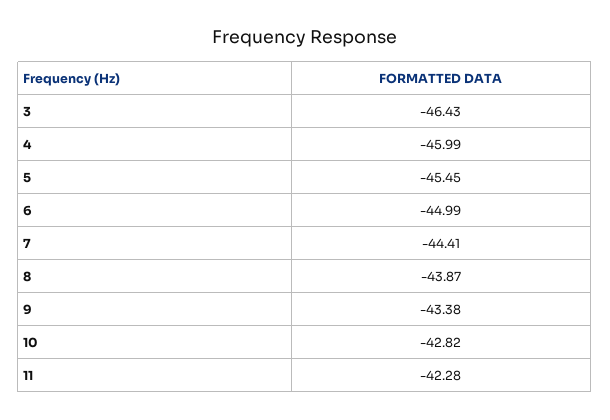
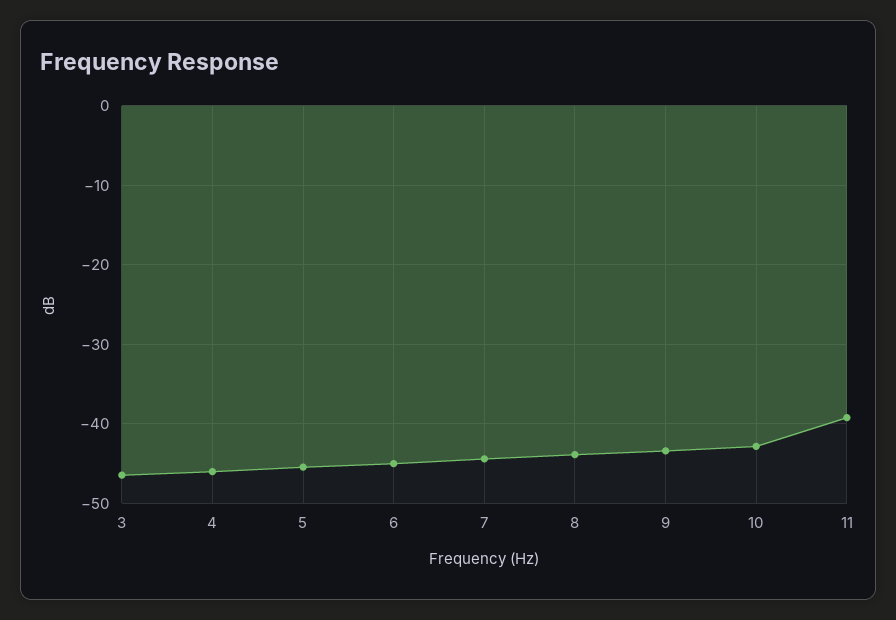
11: -42.28 -> -39

